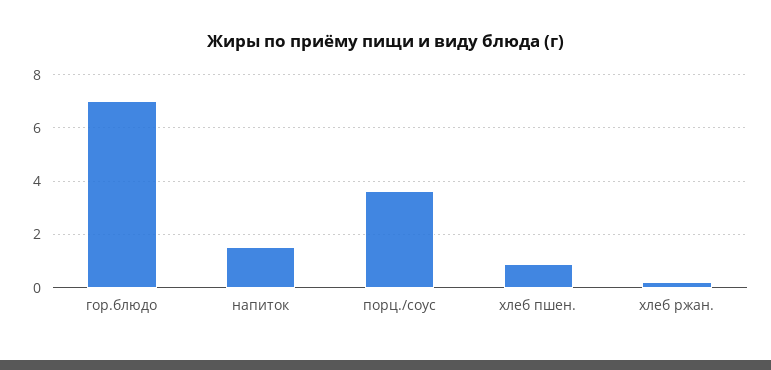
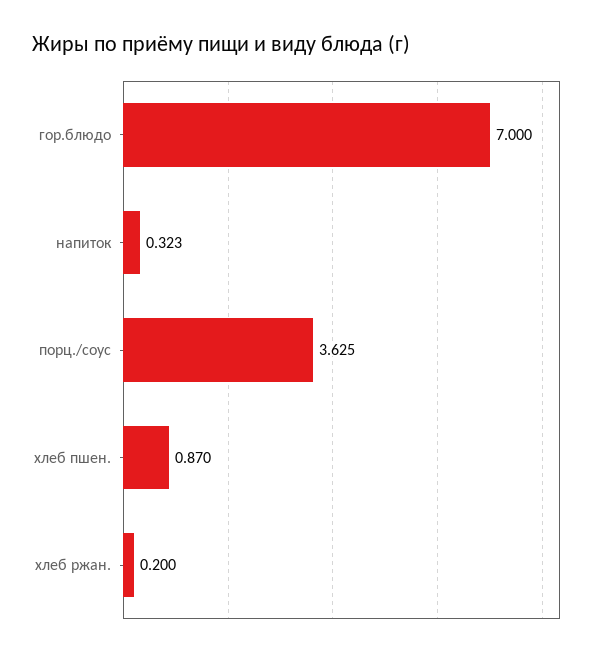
напиток: 1.5 -> 0.323

